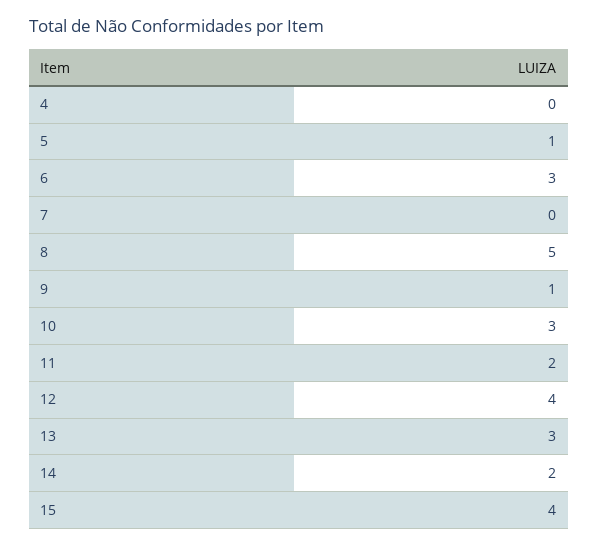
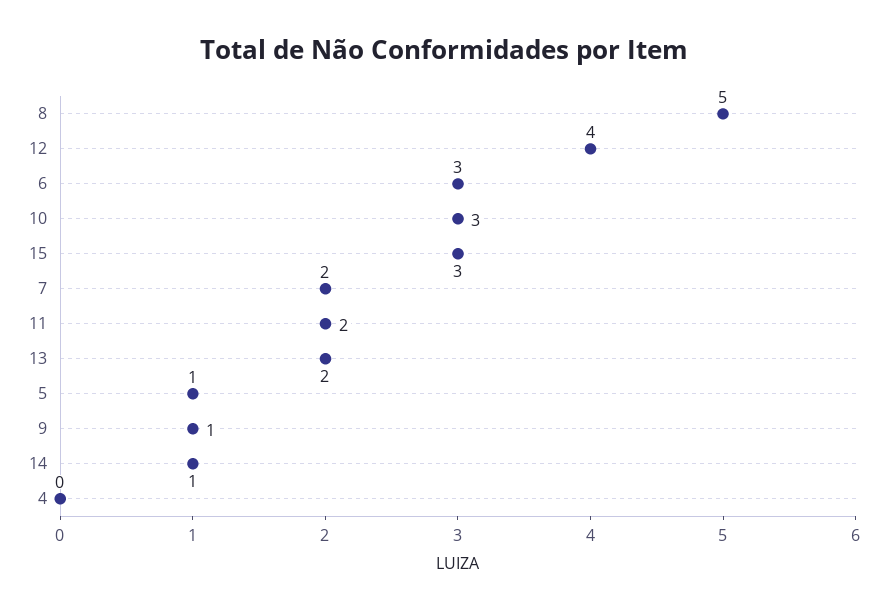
7: 0 -> 2
13: 3 -> 2
14: 2 -> 1
15: 4 -> 3

